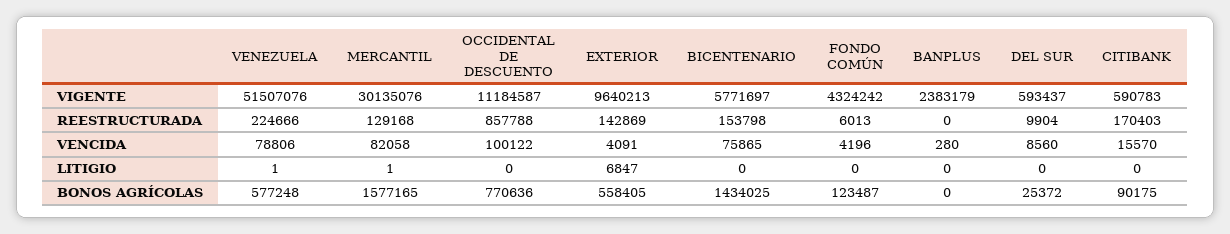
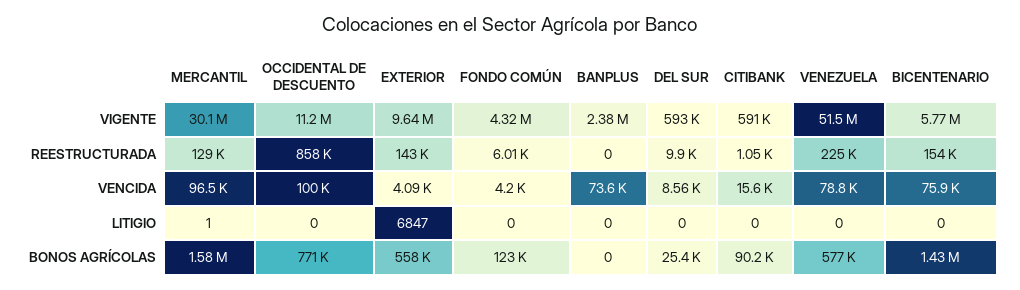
CITIBANK, REESTRUCTURADA: 170403 -> 1050
MERCANTIL, VENCIDA: 82058 -> 96500
BANPLUS, VENCIDA: 280 -> 73600
VENEZUELA, LITIGIO: 1 -> 0

